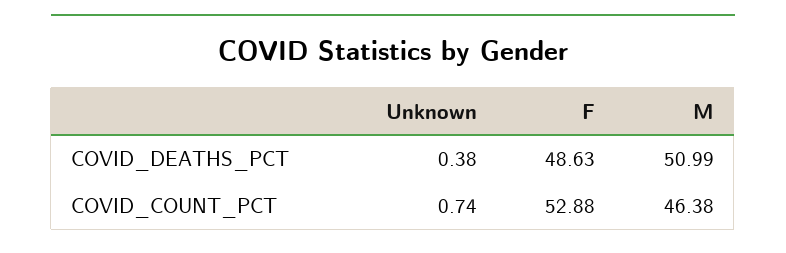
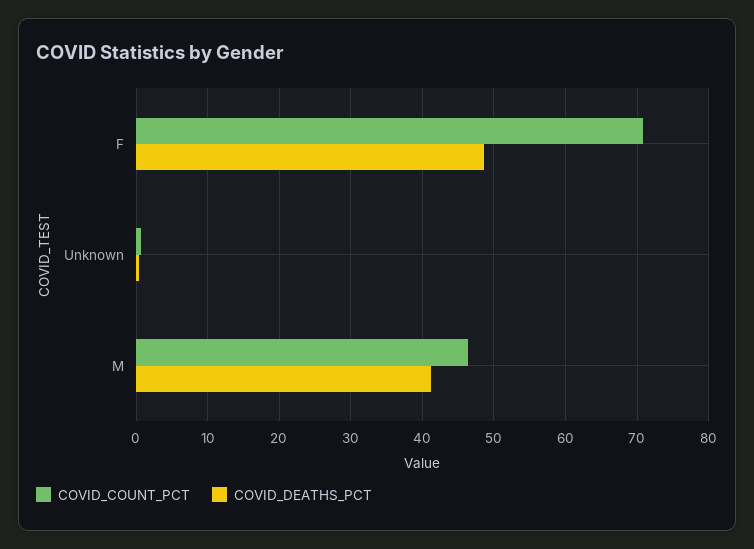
COVID_DEATHS_PCT, M: 50.99 -> 41
COVID_COUNT_PCT, F: 52.88 -> 71

